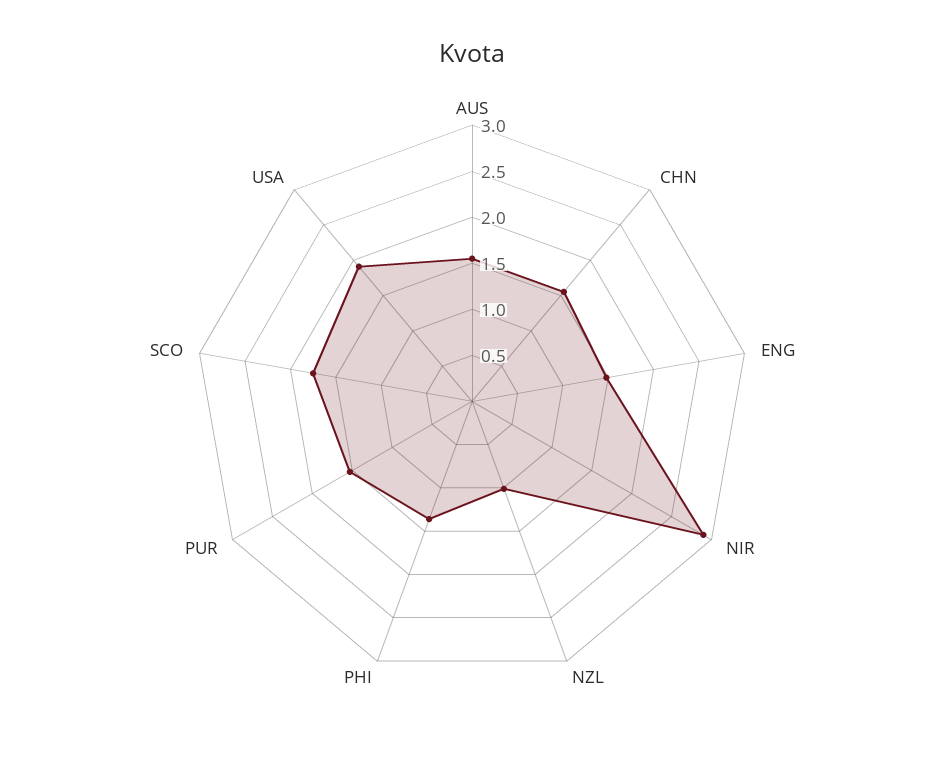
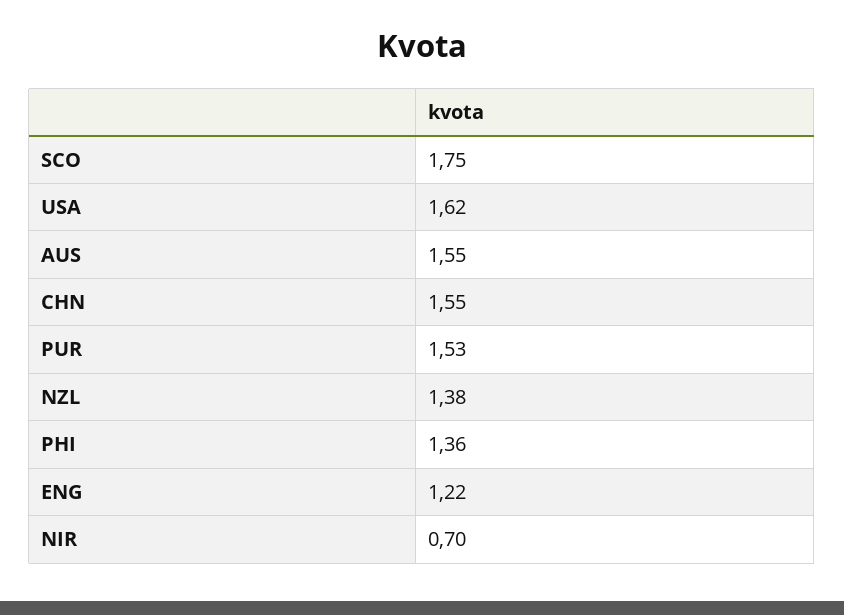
ENG: 1.5 -> 1.22
NIR: 2.9 -> 0.7
NZL: 1 -> 1.38
USA: 1.9 -> 1.62

